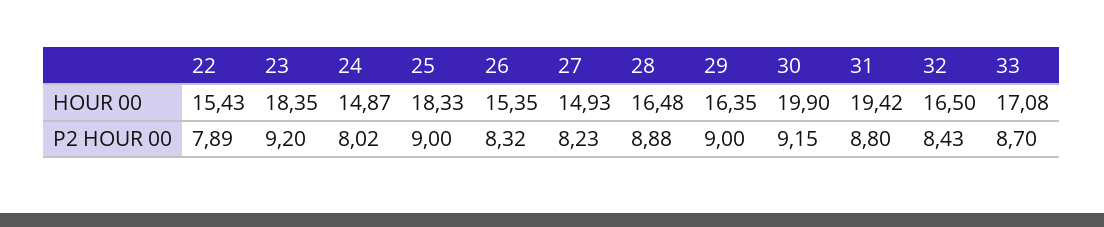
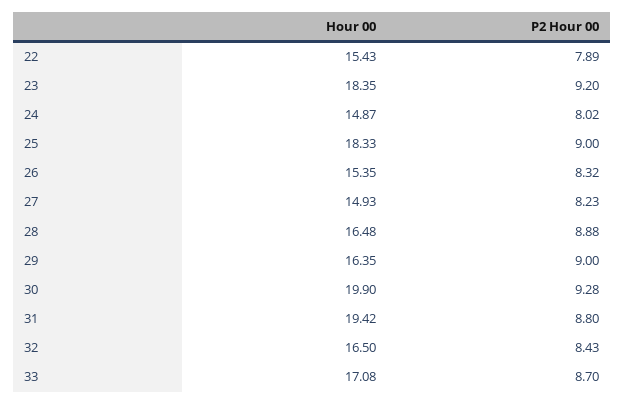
30, P2 HOUR 00: 9.15 -> 9.28

